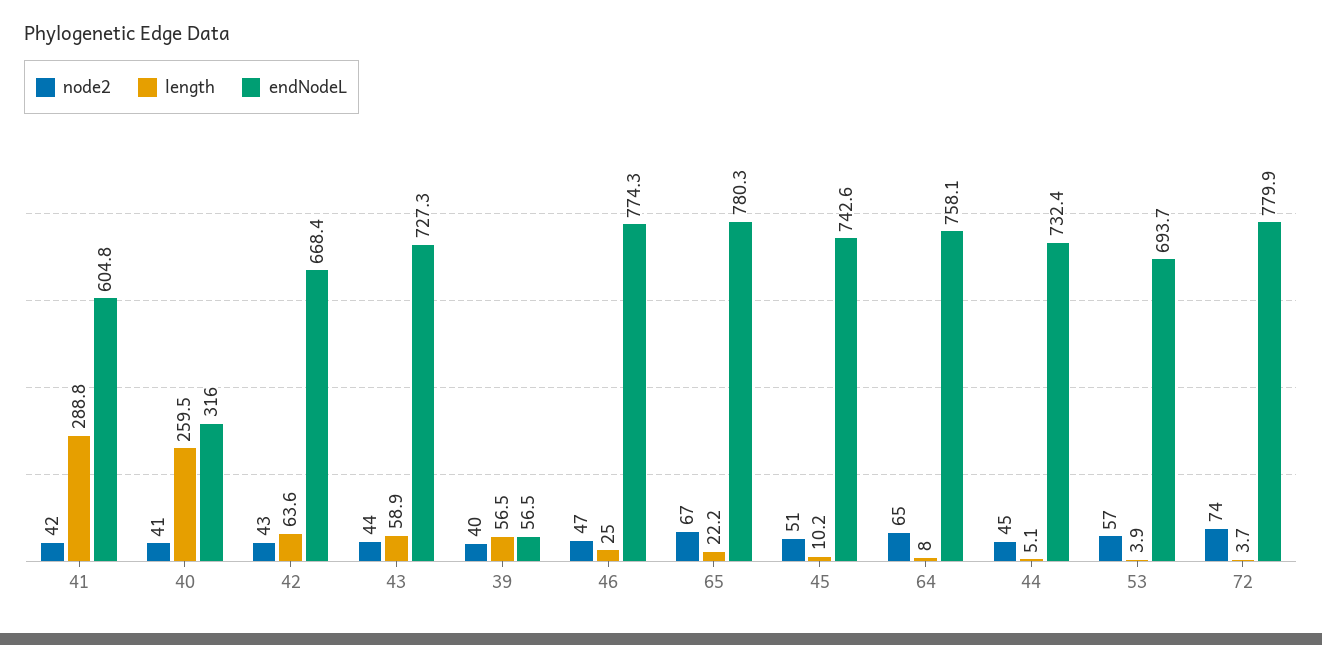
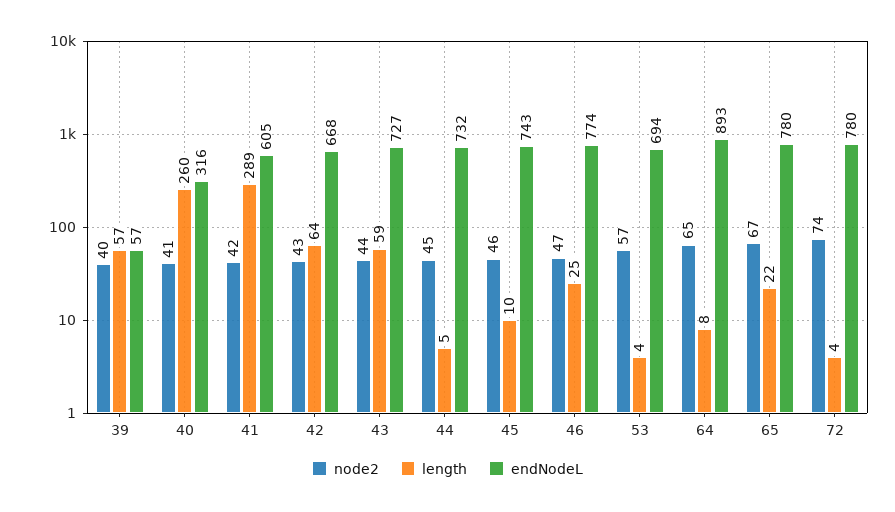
node2, 45: 51 -> 46
endNodeL, 64: 758.1 -> 893

